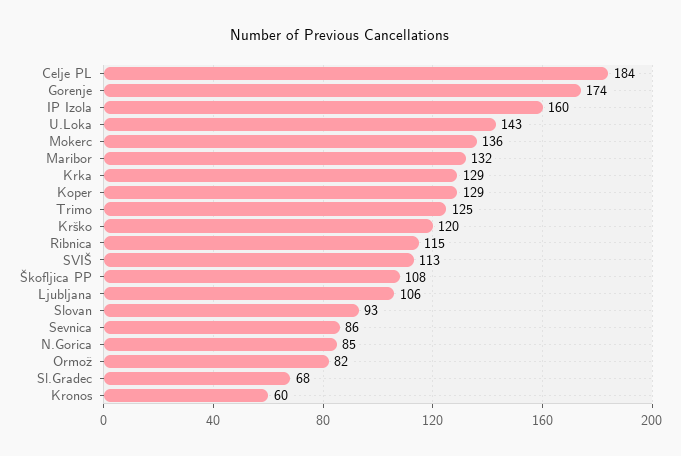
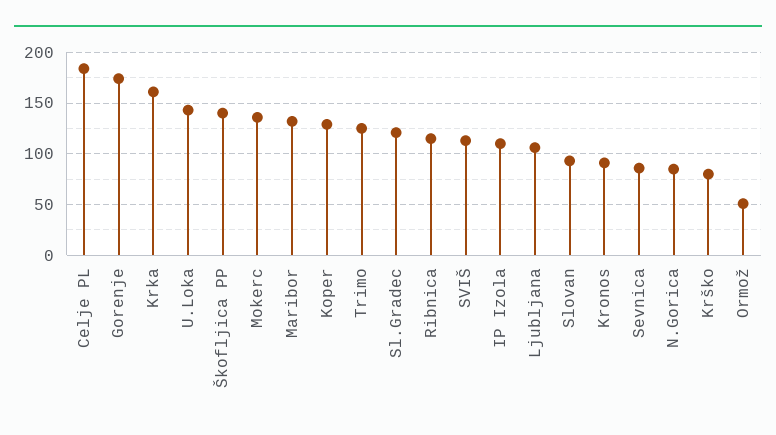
IP Izola: 160 -> 110
Krka: 129 -> 160
Krško: 120 -> 80
Škofljica PP: 108 -> 140
Ormož: 82 -> 50
Sl.Gradec: 68 -> 120
Kronos: 60 -> 90

